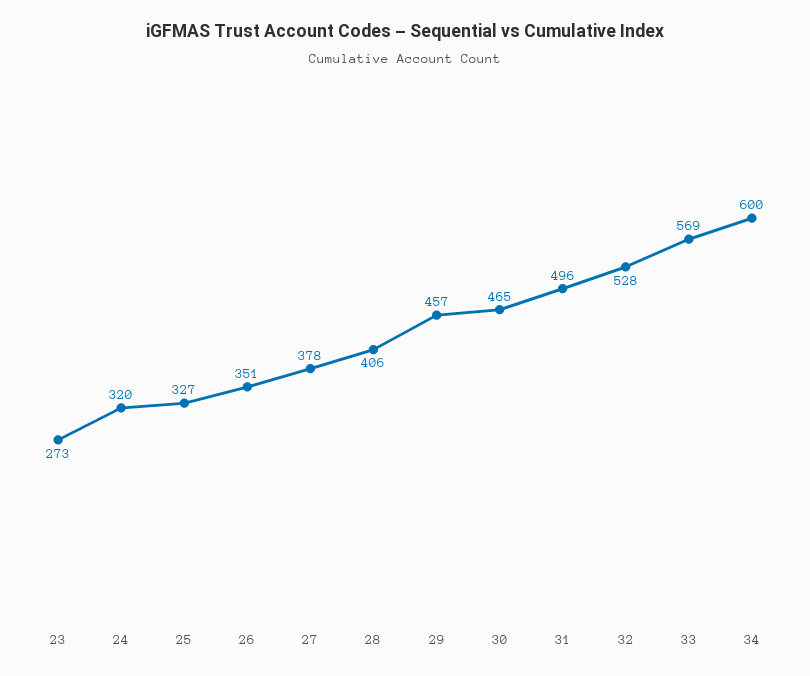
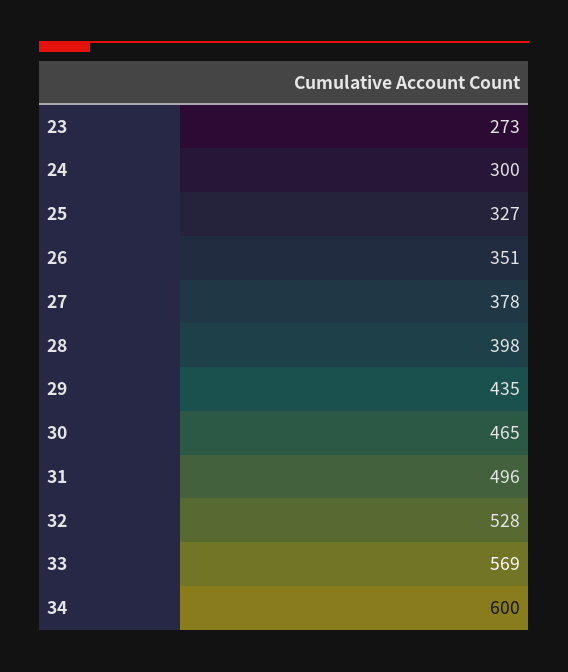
24: 320 -> 300
28: 406 -> 398
29: 457 -> 435

